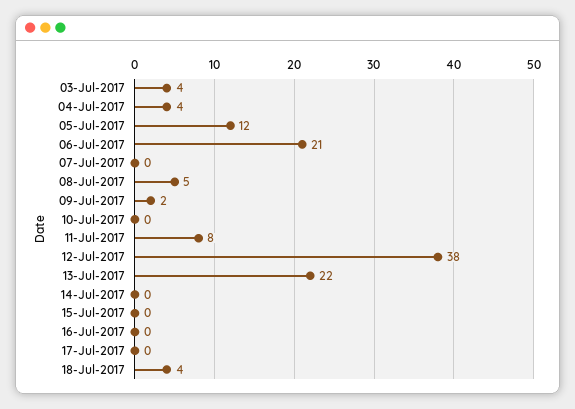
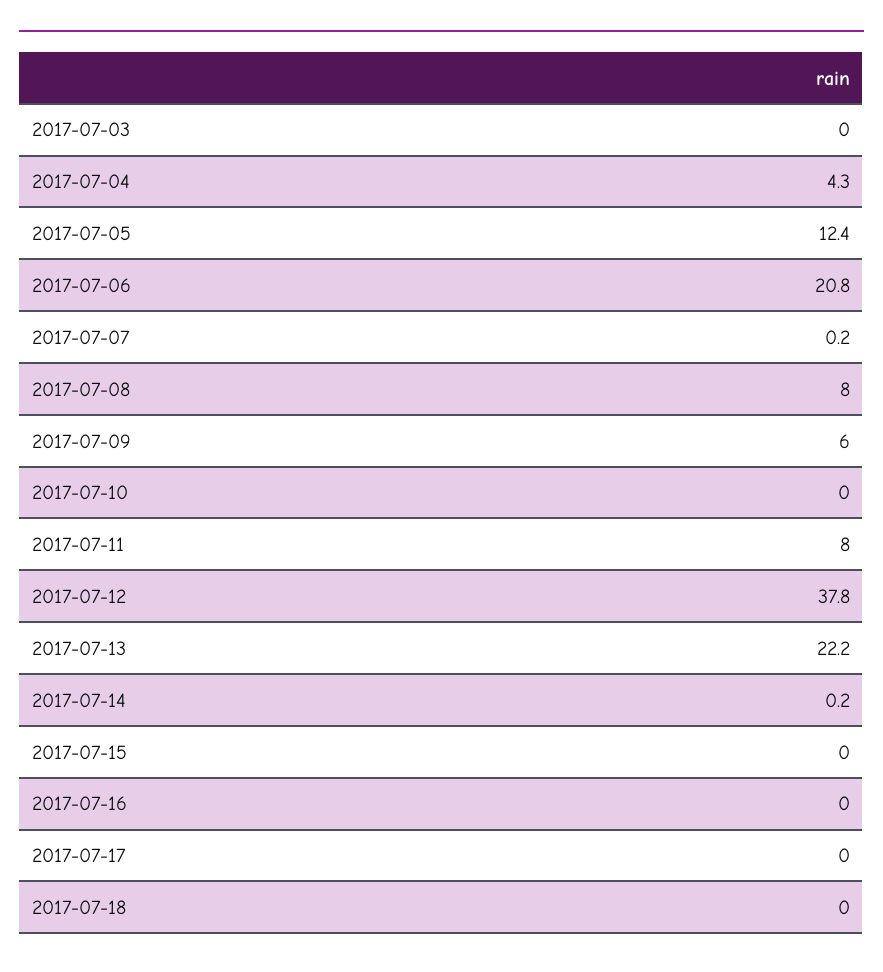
03-Jul-2017: 4 -> 0
08-Jul-2017: 5 -> 8
09-Jul-2017: 2 -> 6
18-Jul-2017: 4 -> 0

